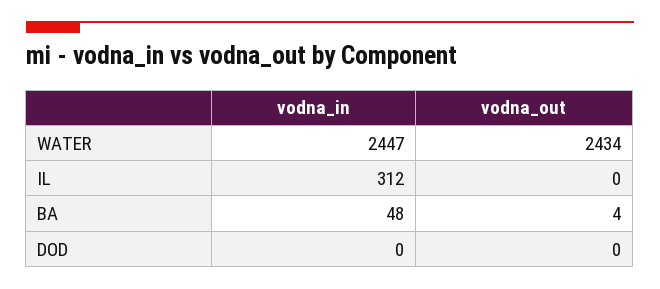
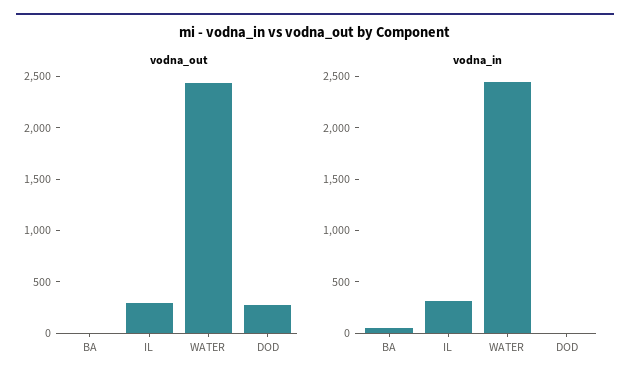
vodna_out, IL: 0 -> 300
vodna_out, DOD: 0 -> 300

